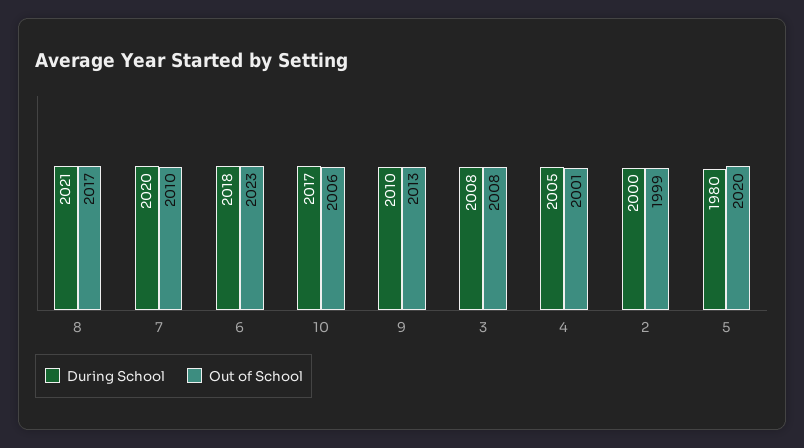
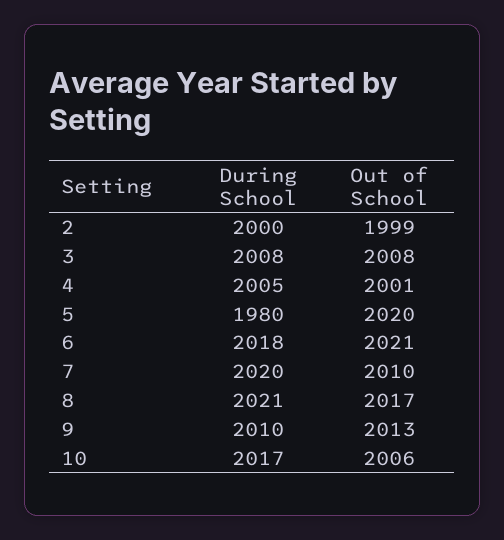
Out of School, 6: 2023 -> 2021

